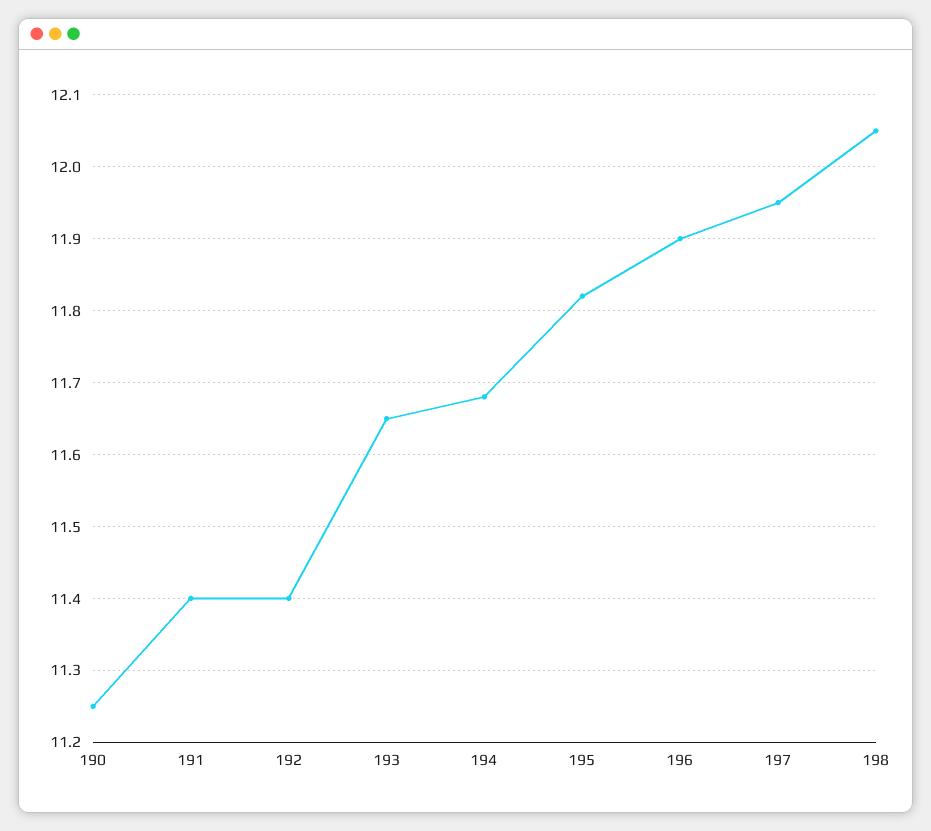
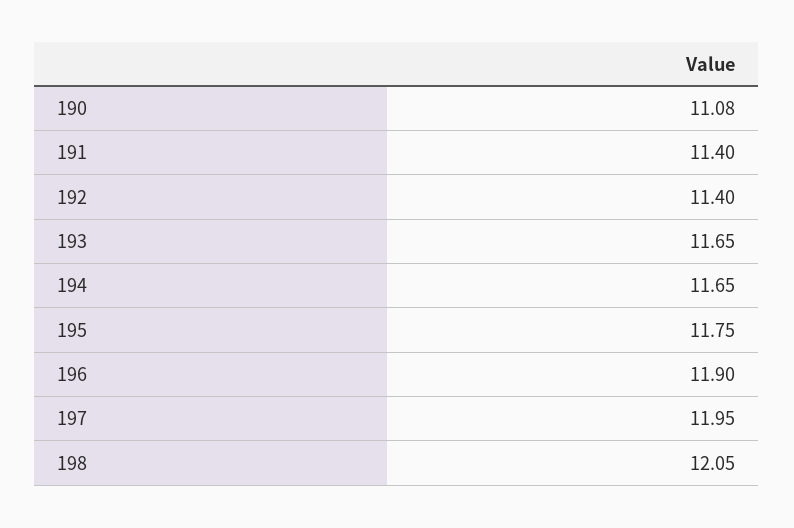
190: 11.25 -> 11.08
194: 11.68 -> 11.65
195: 11.82 -> 11.75

